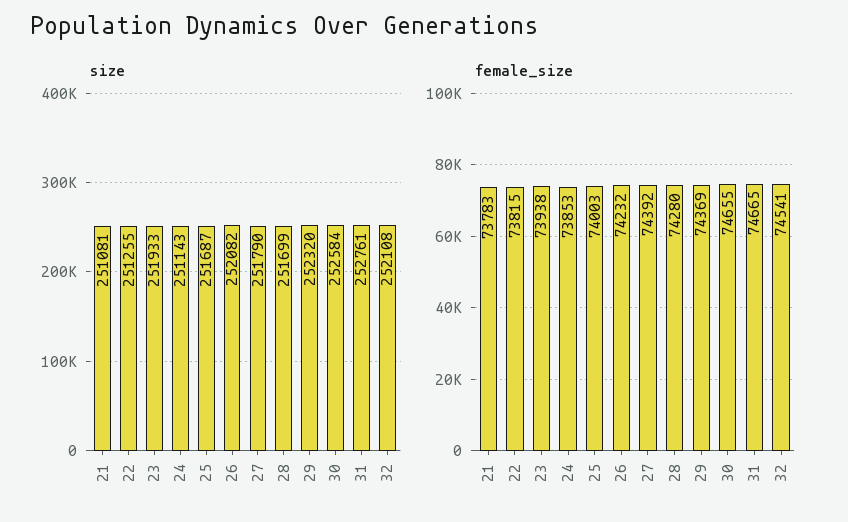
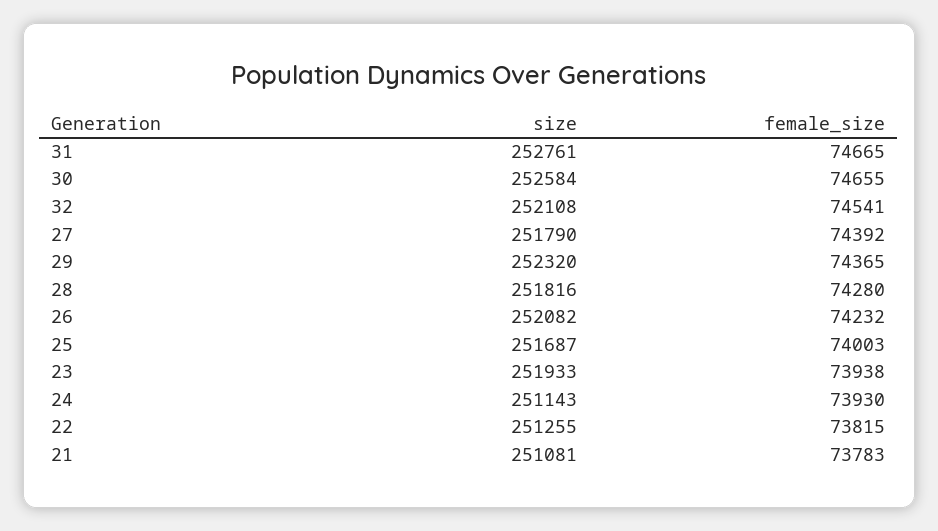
size, 28: 251699 -> 251816
female_size, 24: 73853 -> 73930
female_size, 29: 74369 -> 74365

